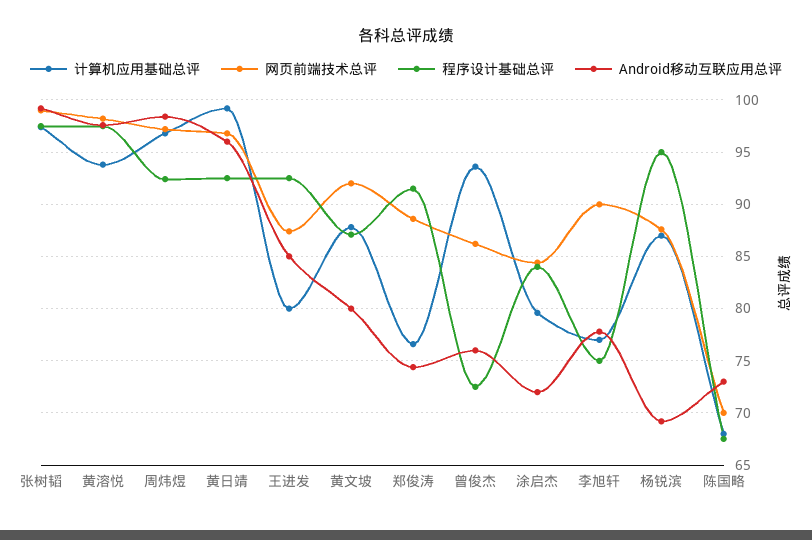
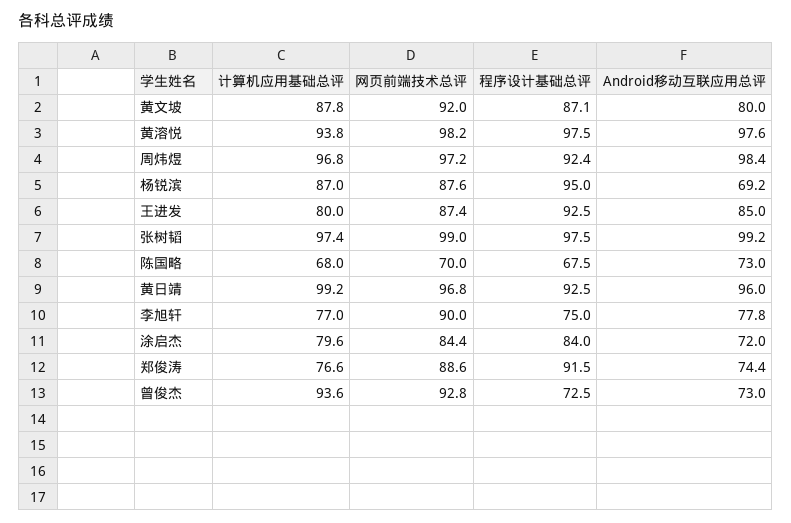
网页前端技术总评, 曾俊杰: 86 -> 92.8
Android移动互联应用总评, 曾俊杰: 76 -> 73

